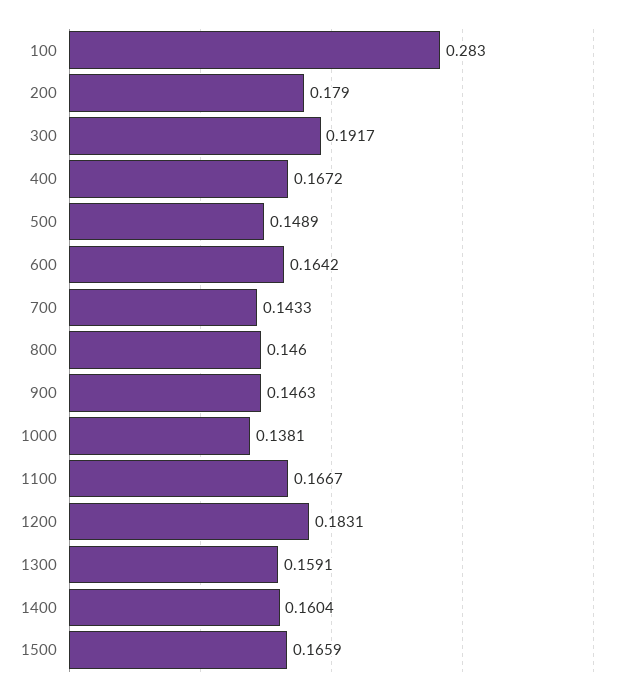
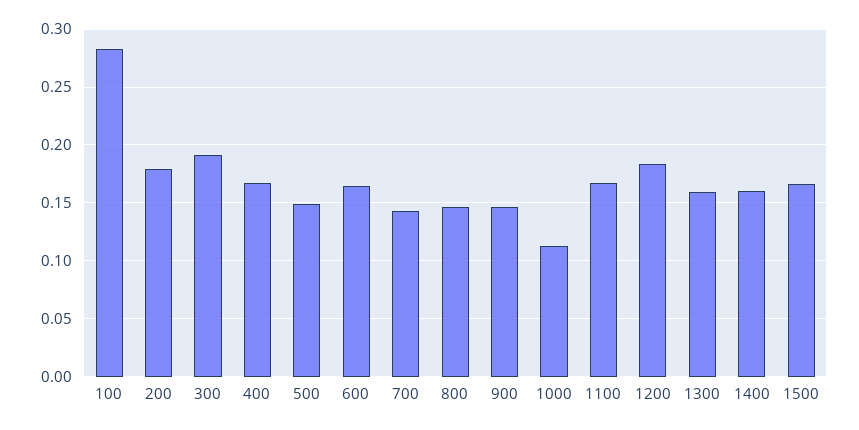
1000: 0.1381 -> 0.11

